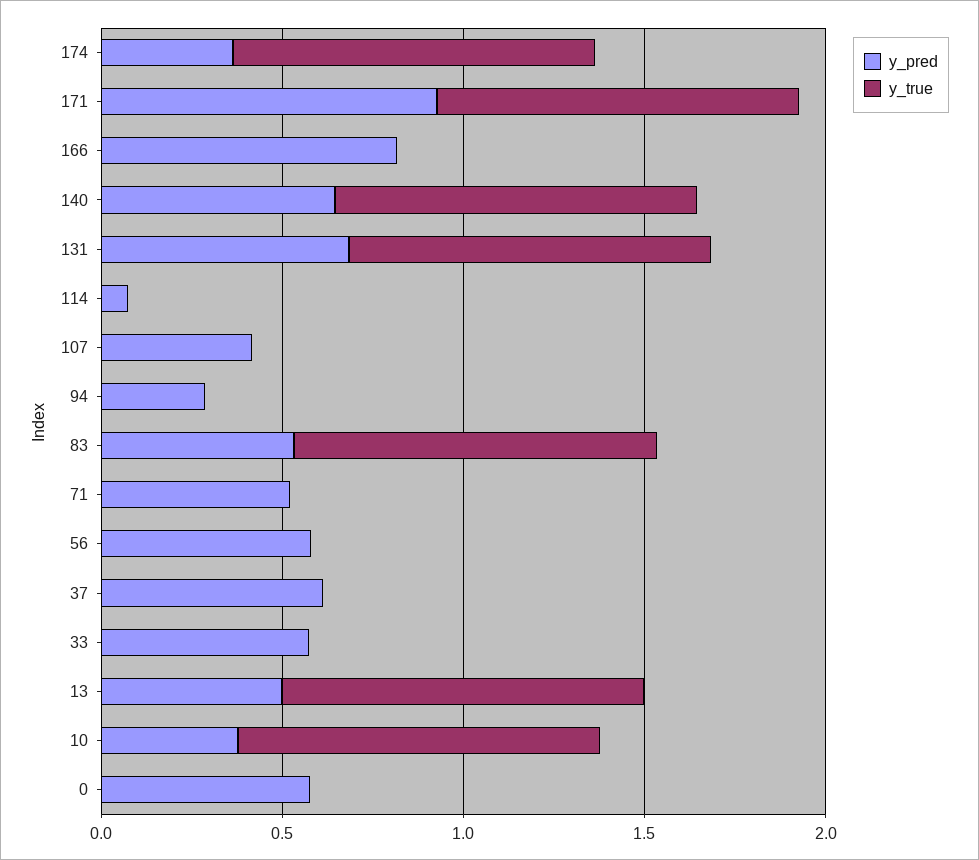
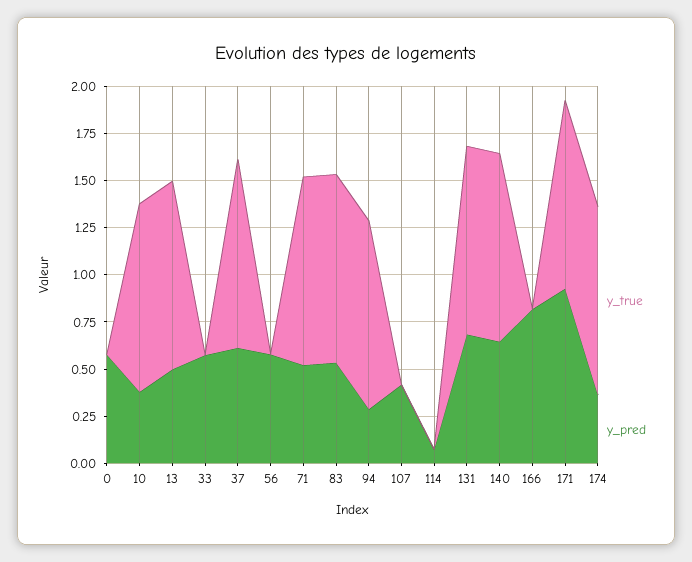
y_true, 94: 0 -> 1
y_true, 71: 0 -> 1
y_true, 37: 0 -> 1

